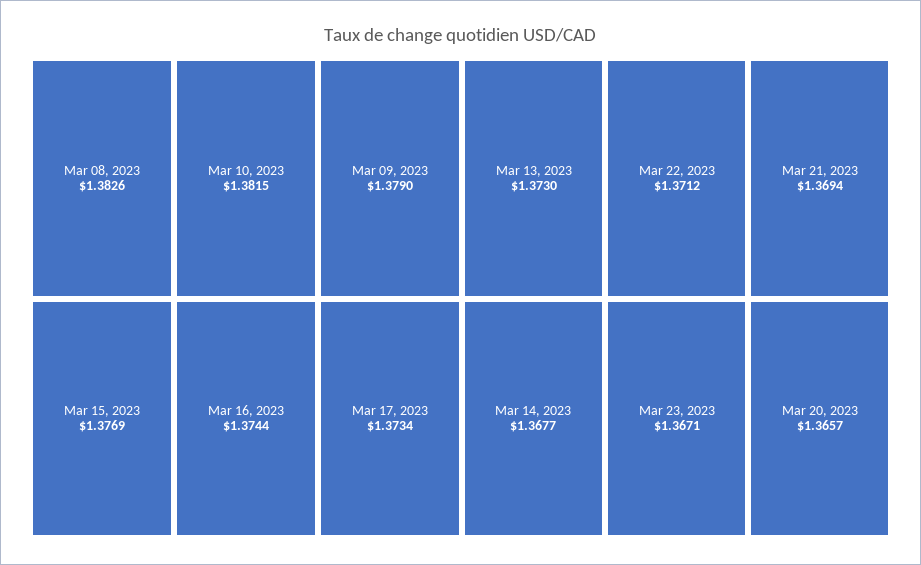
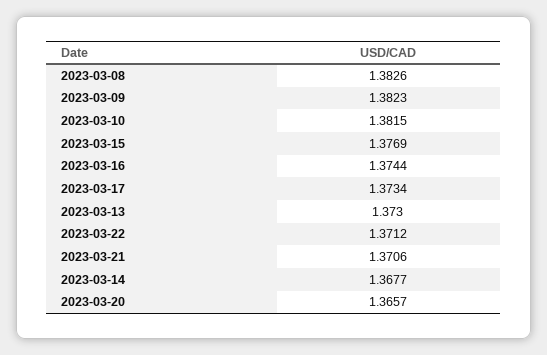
Mar 09, 2023: 1.379 -> 1.3823
Mar 21, 2023: 1.3694 -> 1.3706
Mar 23, 2023: 1.3671 -> none

